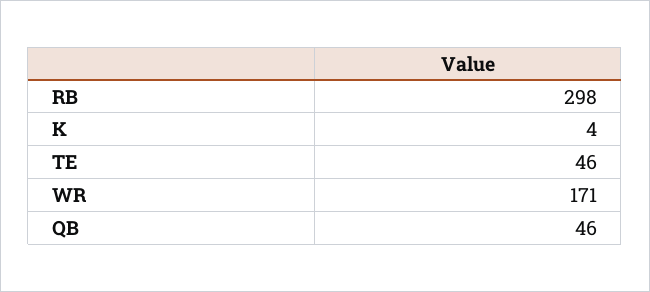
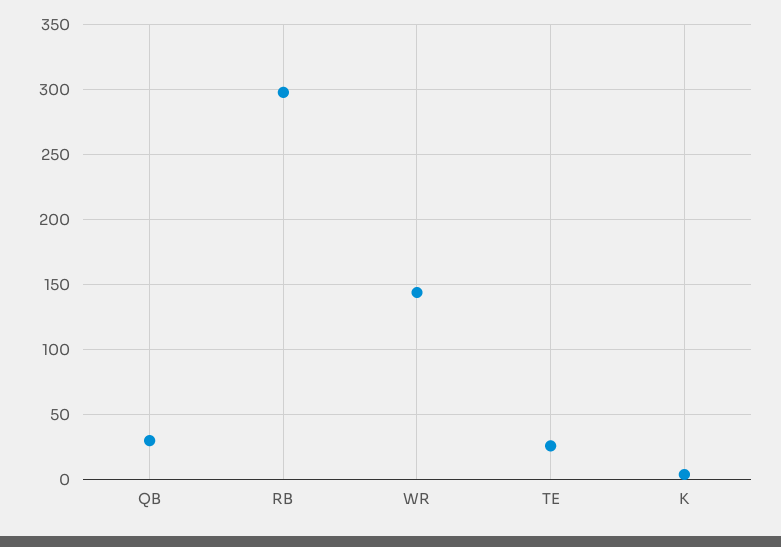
TE: 46 -> 25
WR: 171 -> 145
QB: 46 -> 30

